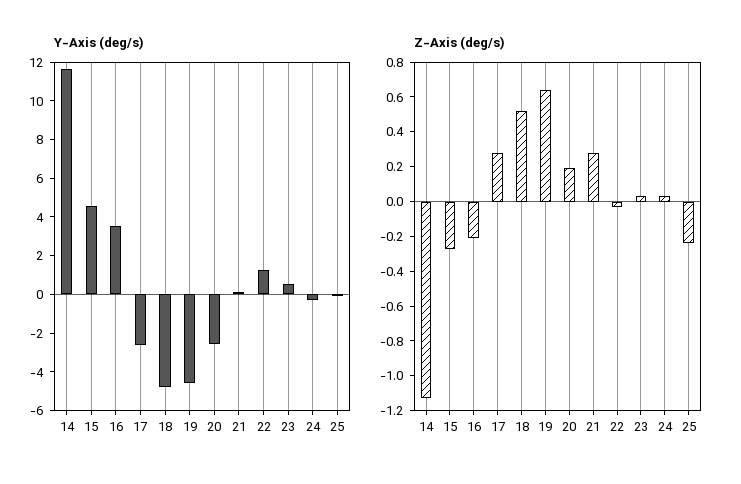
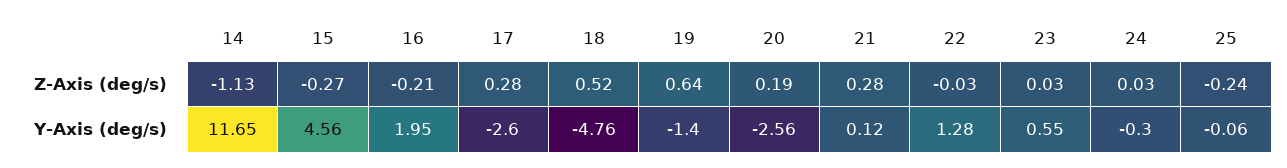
Y-Axis (deg/s), 16: 3.5 -> 1.95
Y-Axis (deg/s), 19: -4.5 -> -1.4

